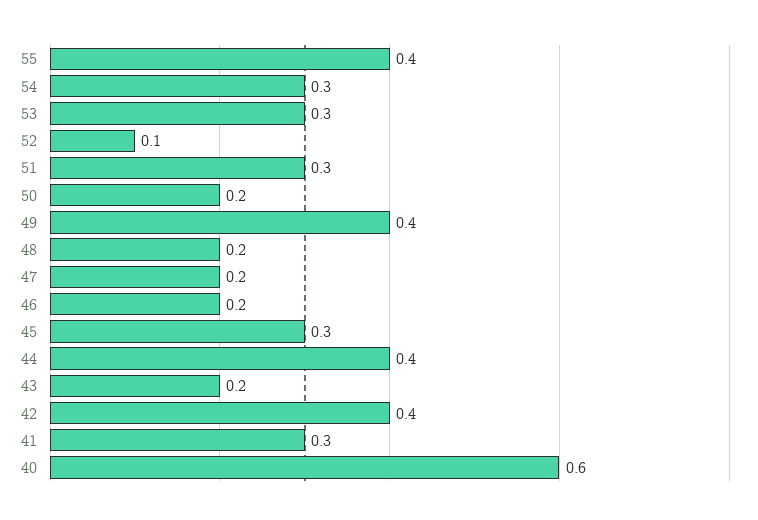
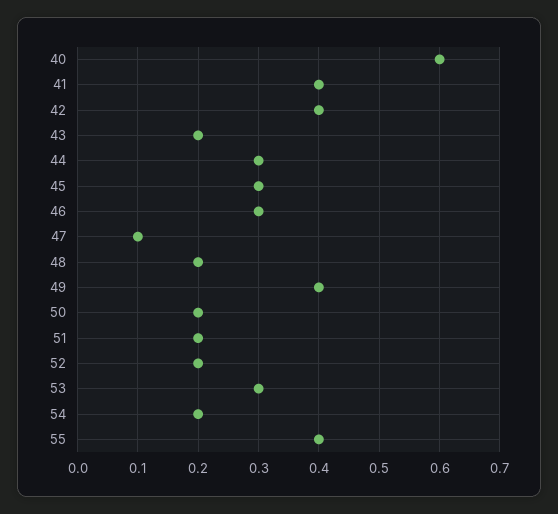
54: 0.3 -> 0.2
52: 0.1 -> 0.2
51: 0.3 -> 0.2
47: 0.2 -> 0.1
46: 0.2 -> 0.3
44: 0.4 -> 0.3
41: 0.3 -> 0.4

